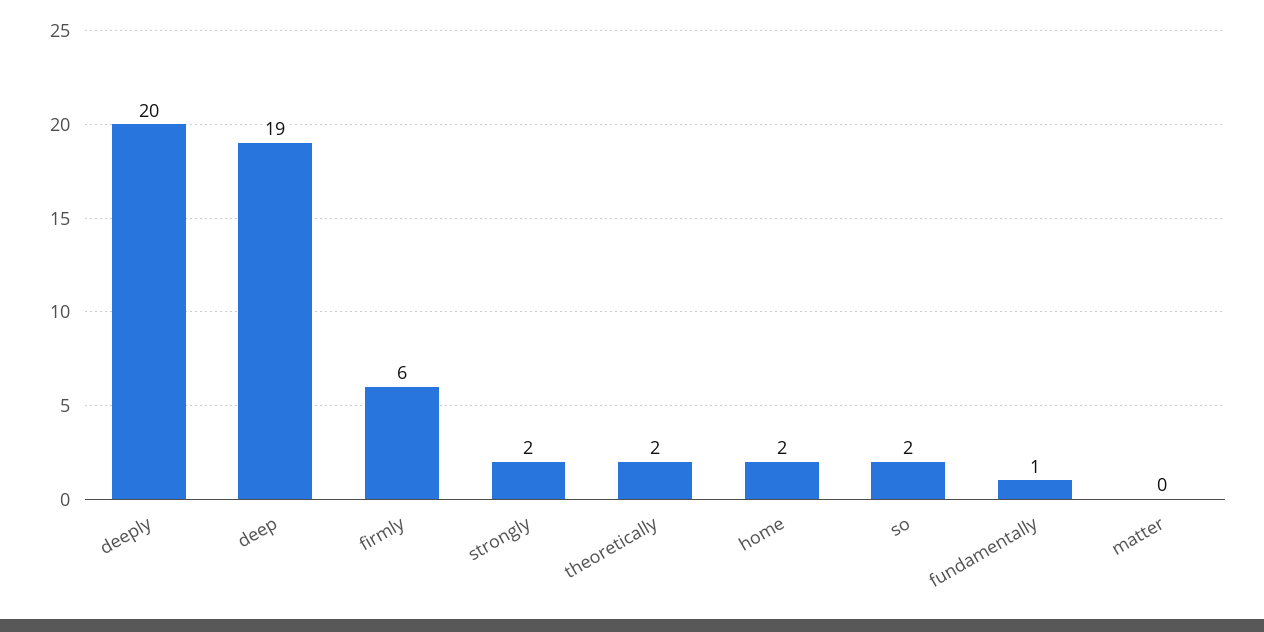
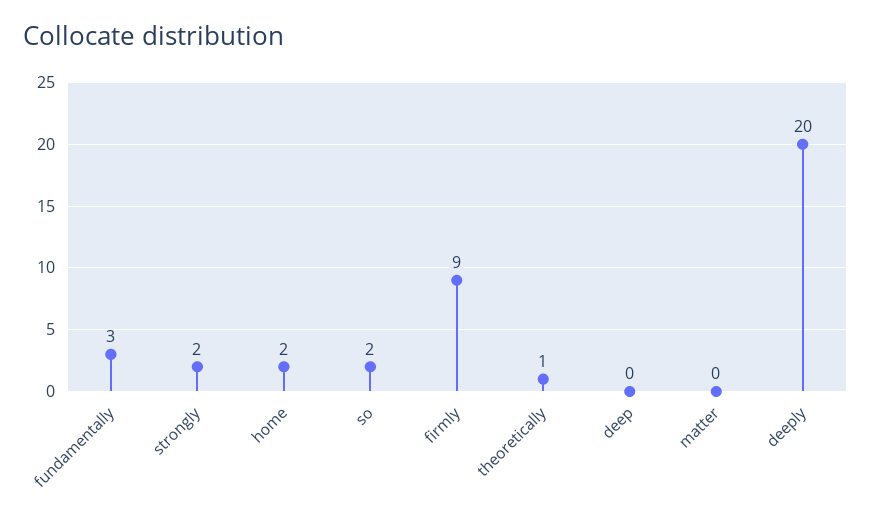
deep: 19 -> 0
firmly: 6 -> 9
theoretically: 2 -> 1
fundamentally: 1 -> 3

